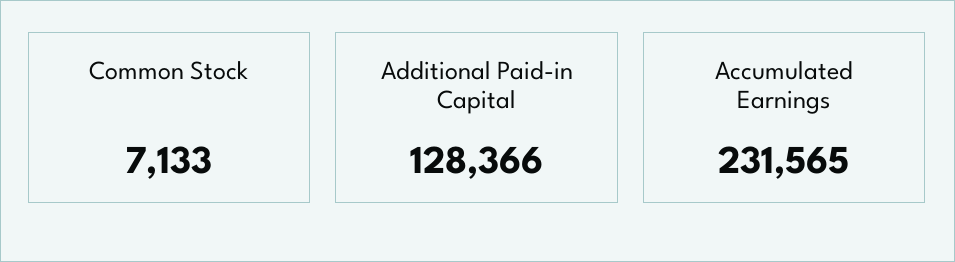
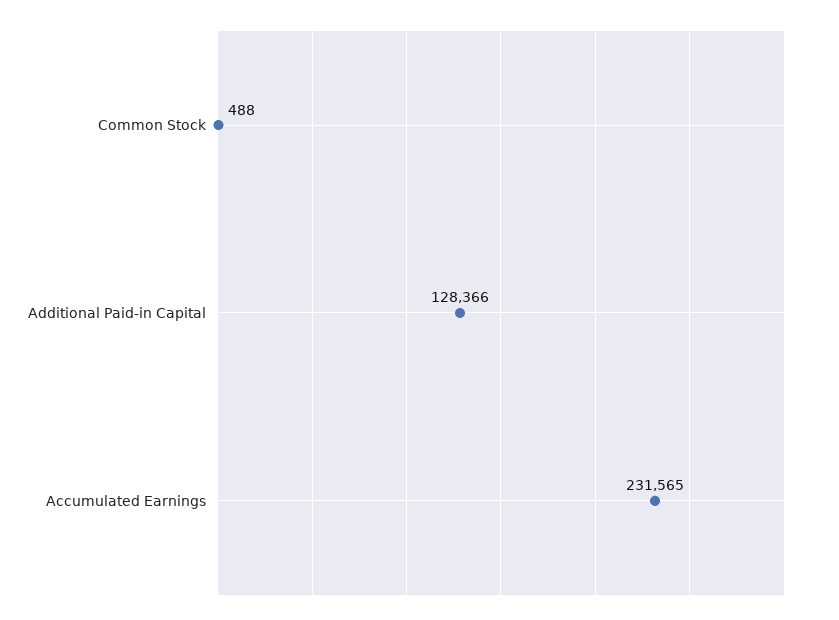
Common Stock: 7133 -> 488

